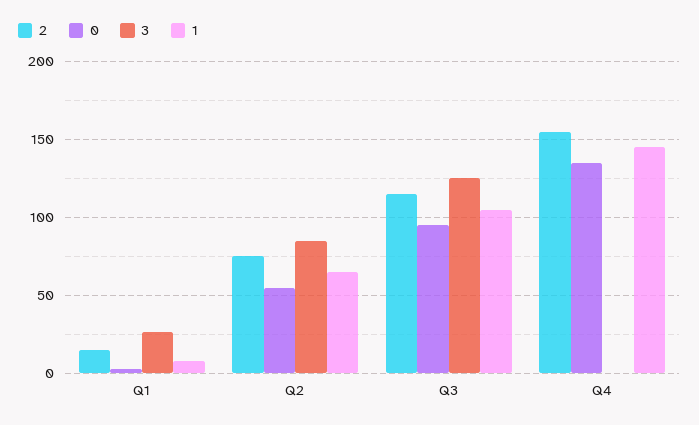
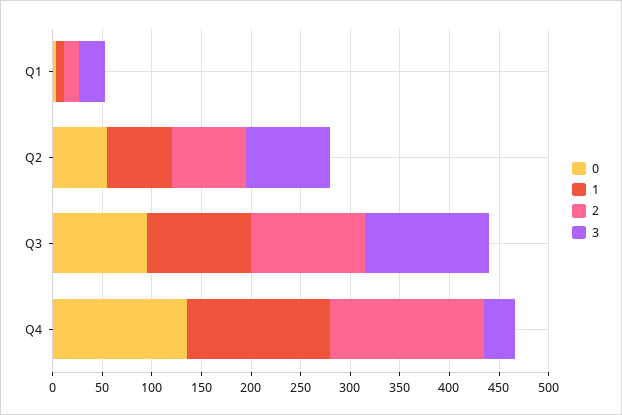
3, Q4: 0 -> 30

